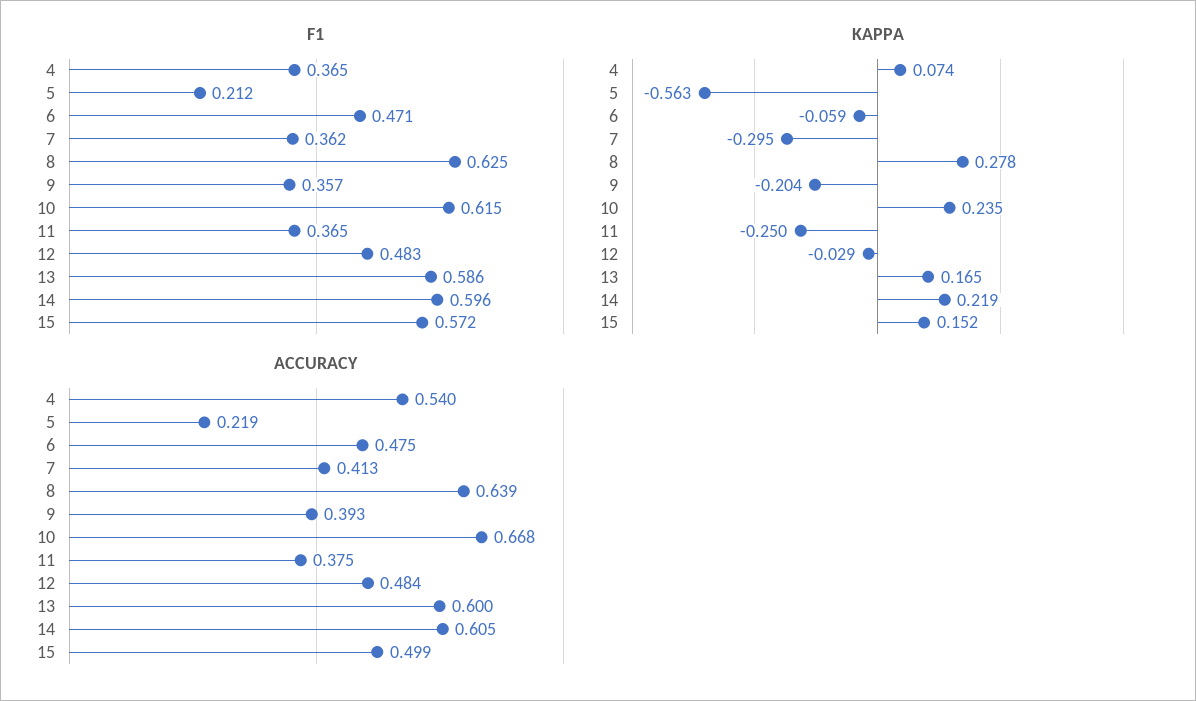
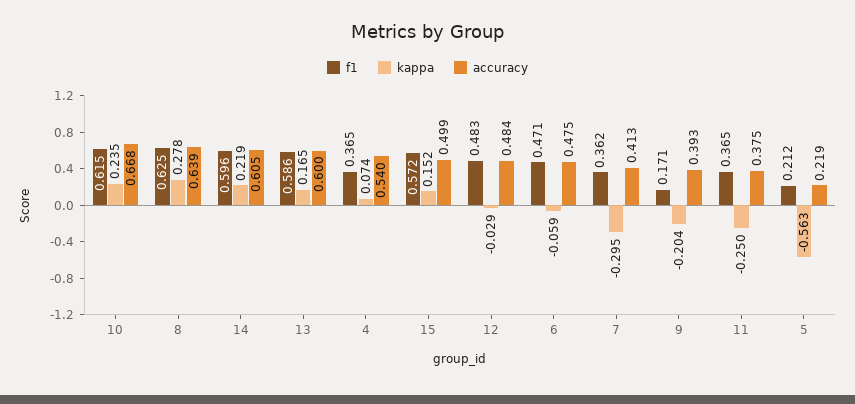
F1, 9: 0.357 -> 0.171

